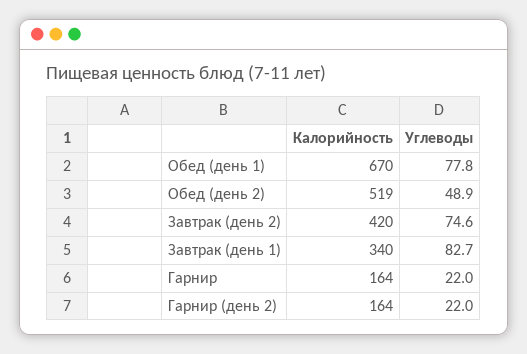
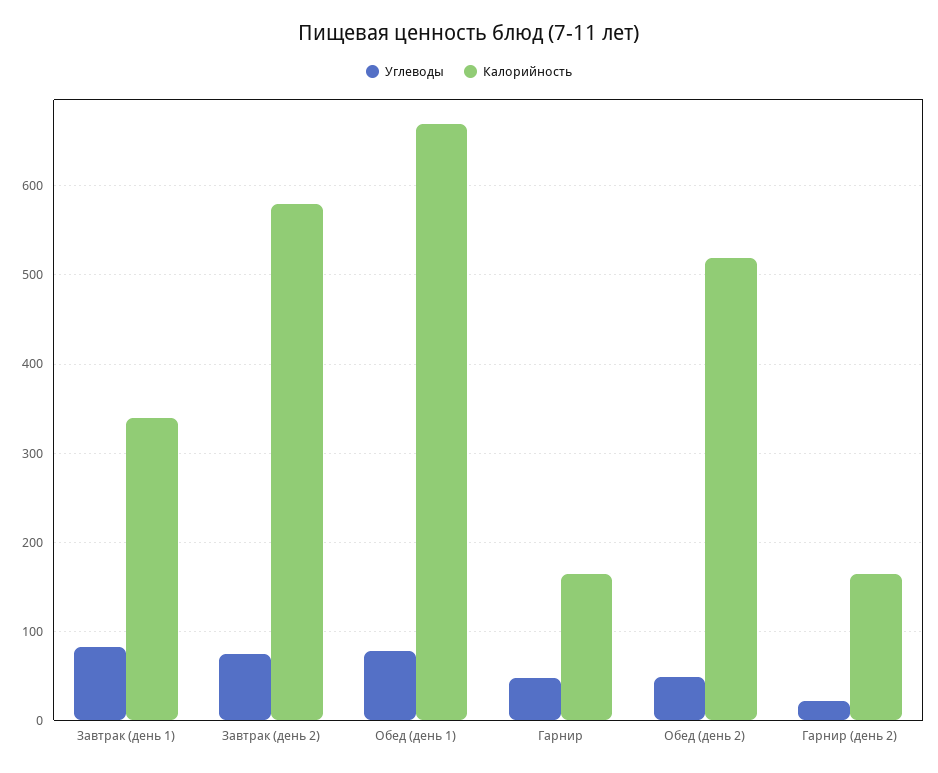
Калорийность, Завтрак (день 2): 420 -> 580
Углеводы, Гарнир: 22 -> 50

